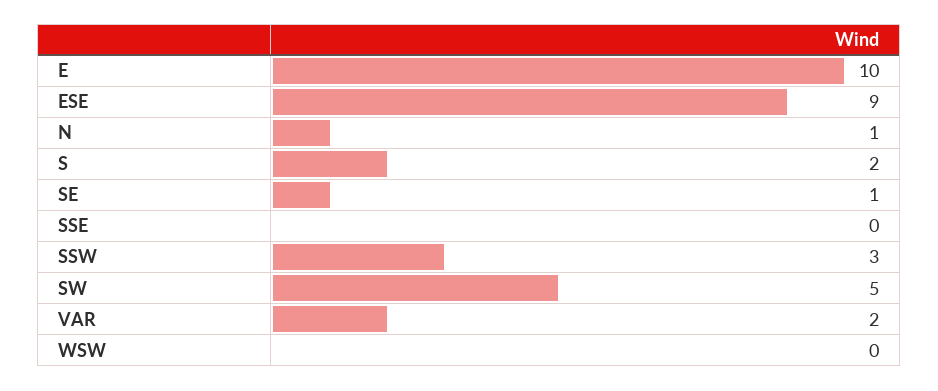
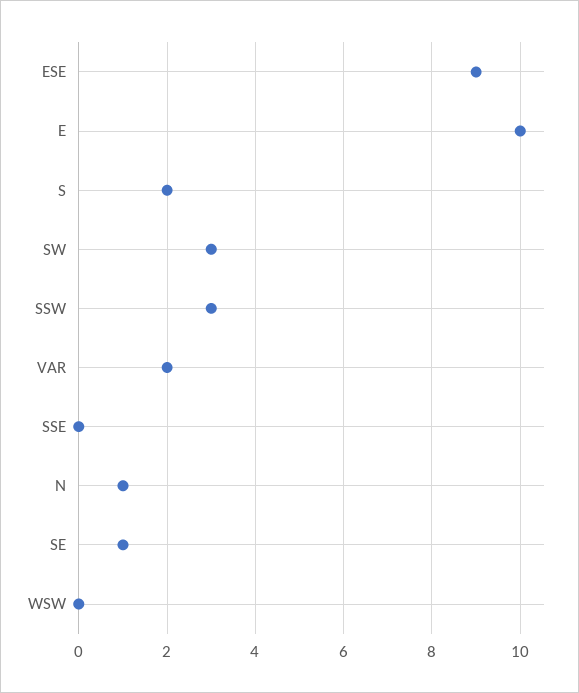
SW: 5 -> 3

